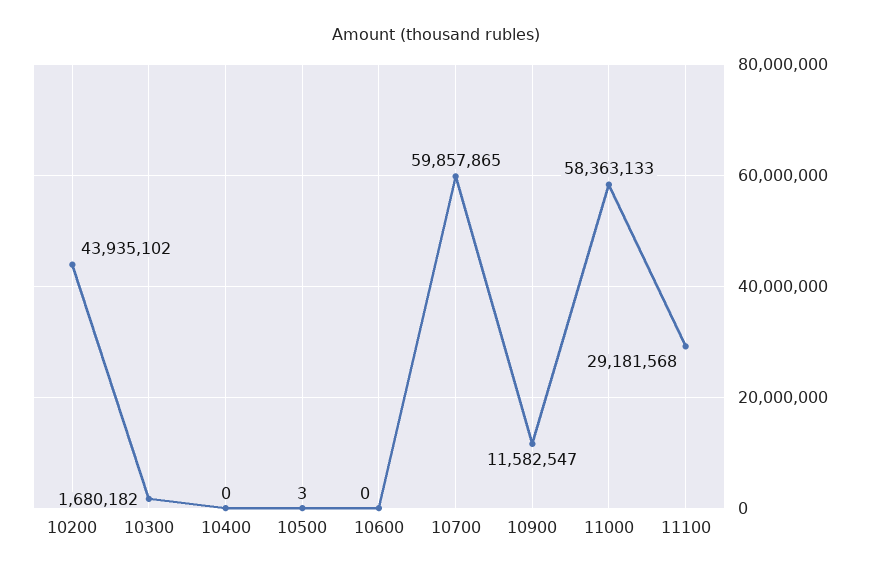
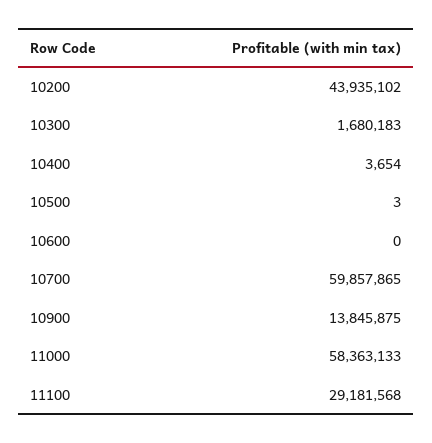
10300: 1680182 -> 1680183
10400: 0 -> 3654
10900: 11582547 -> 13845875

